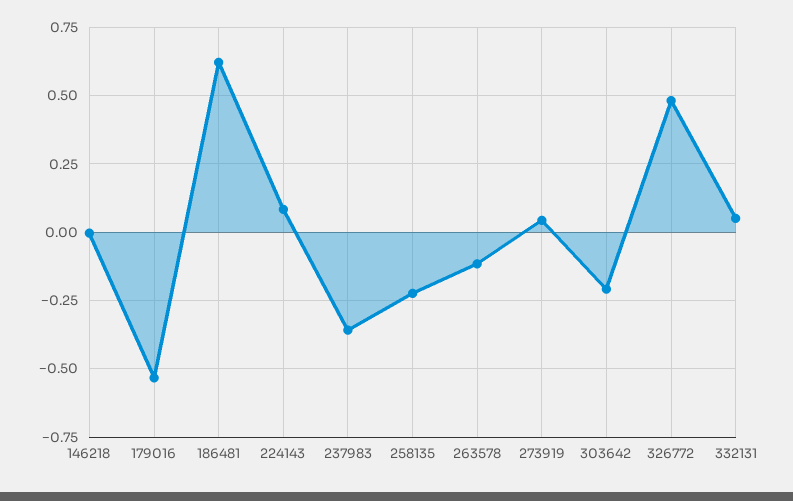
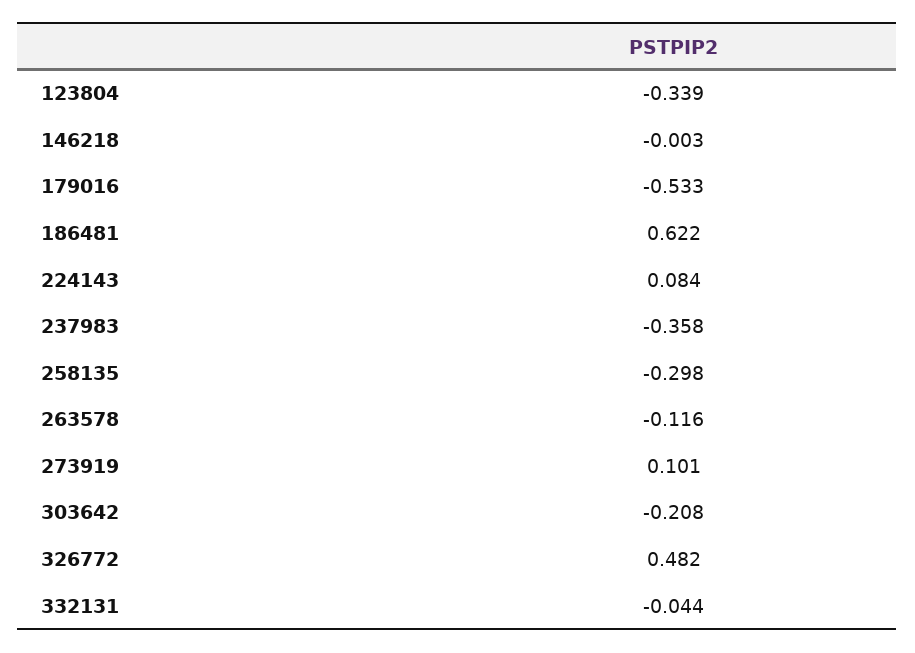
258135: -0.225 -> -0.298
273919: 0.05 -> 0.101
332131: 0.05 -> -0.044
123804: none -> -0.339

